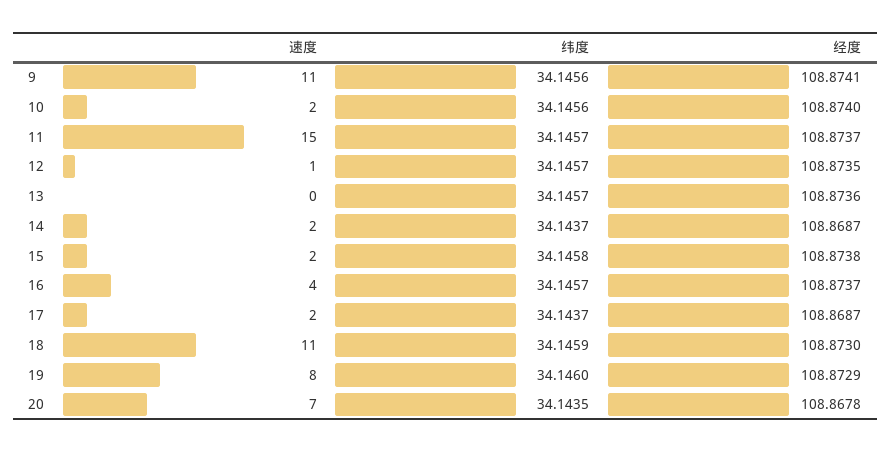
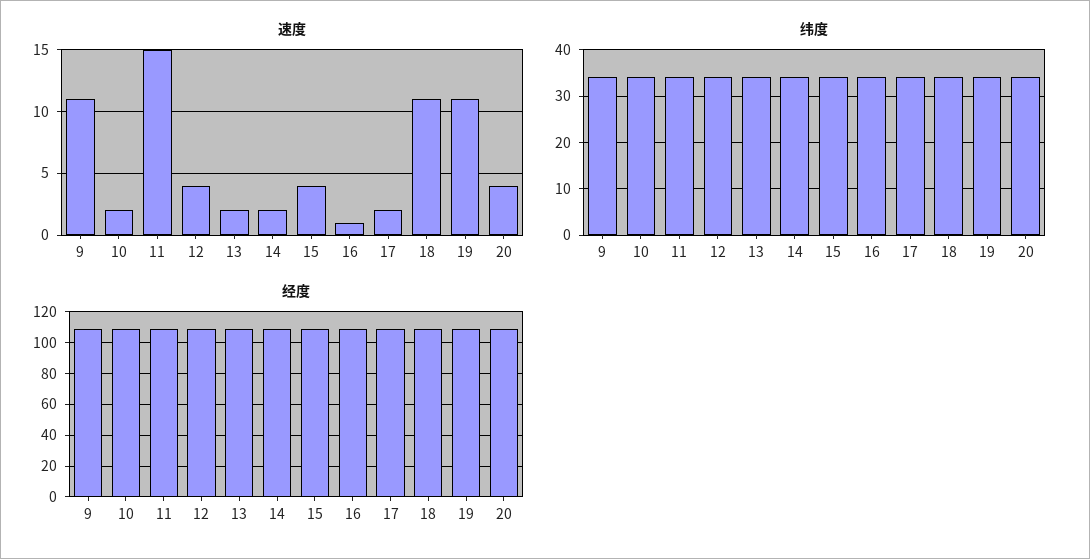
速度, 12: 1 -> 4
速度, 13: 0 -> 2
速度, 15: 2 -> 4
速度, 16: 4 -> 1
速度, 19: 8 -> 11
速度, 20: 7 -> 4

